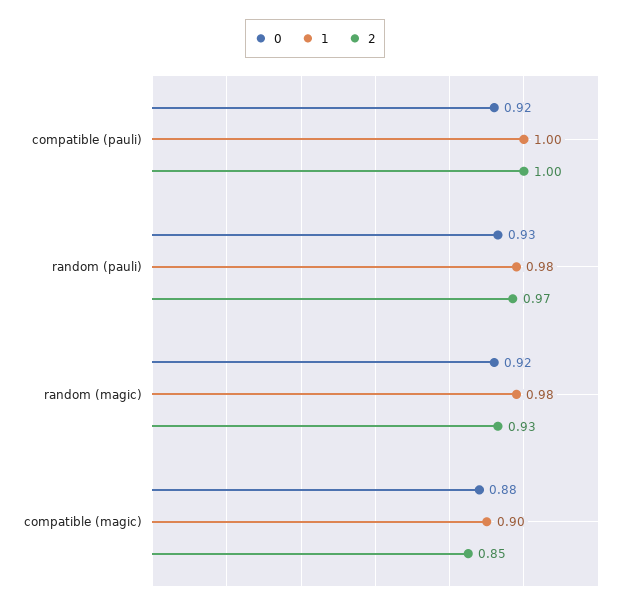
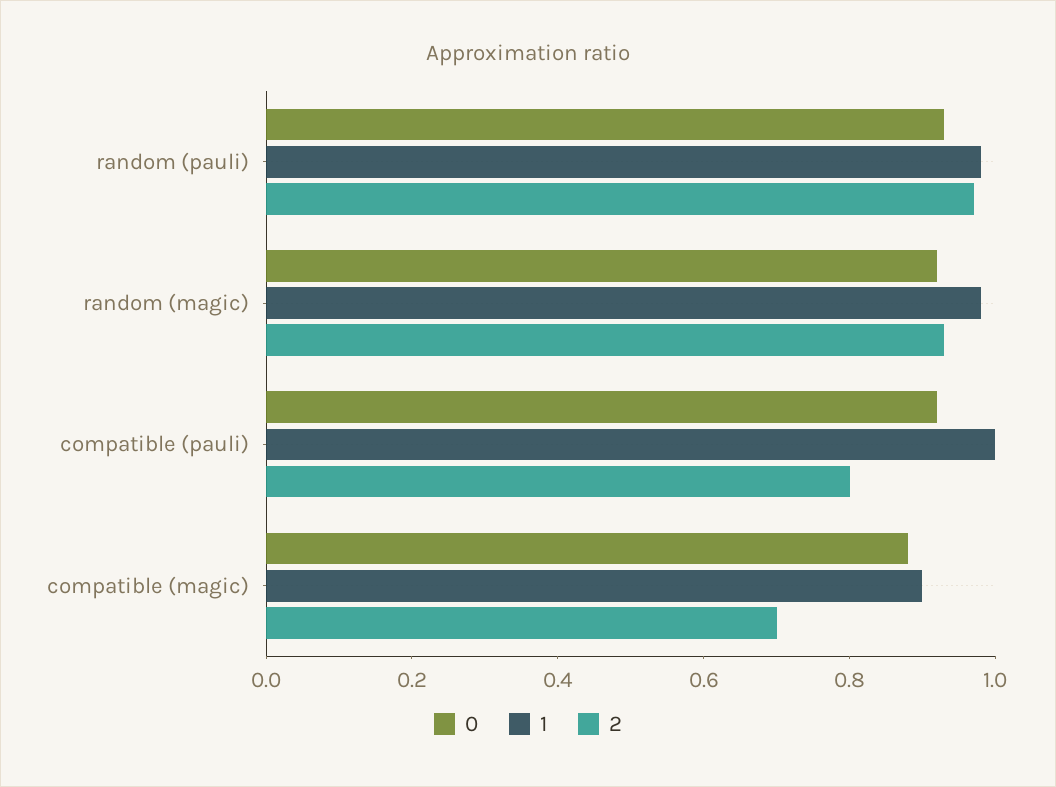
2, compatible (pauli): 1 -> 0.8
2, compatible (magic): 0.85 -> 0.7

